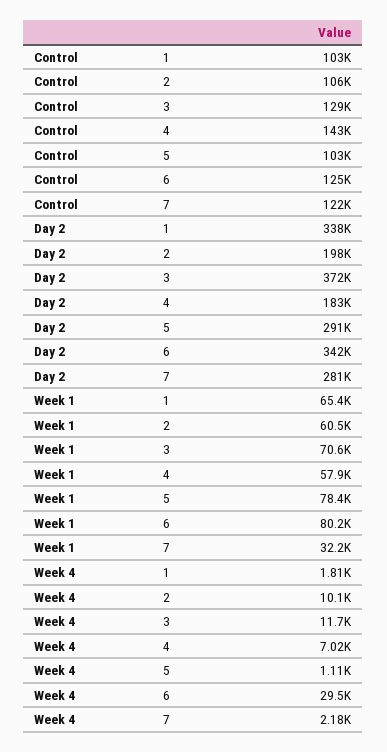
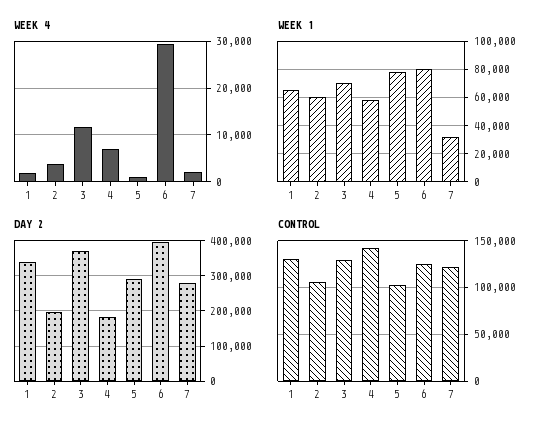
Control, 1: 103000 -> 130000
Day 2, 6: 342000 -> 400000
Week 4, 2: 10100 -> 4000

